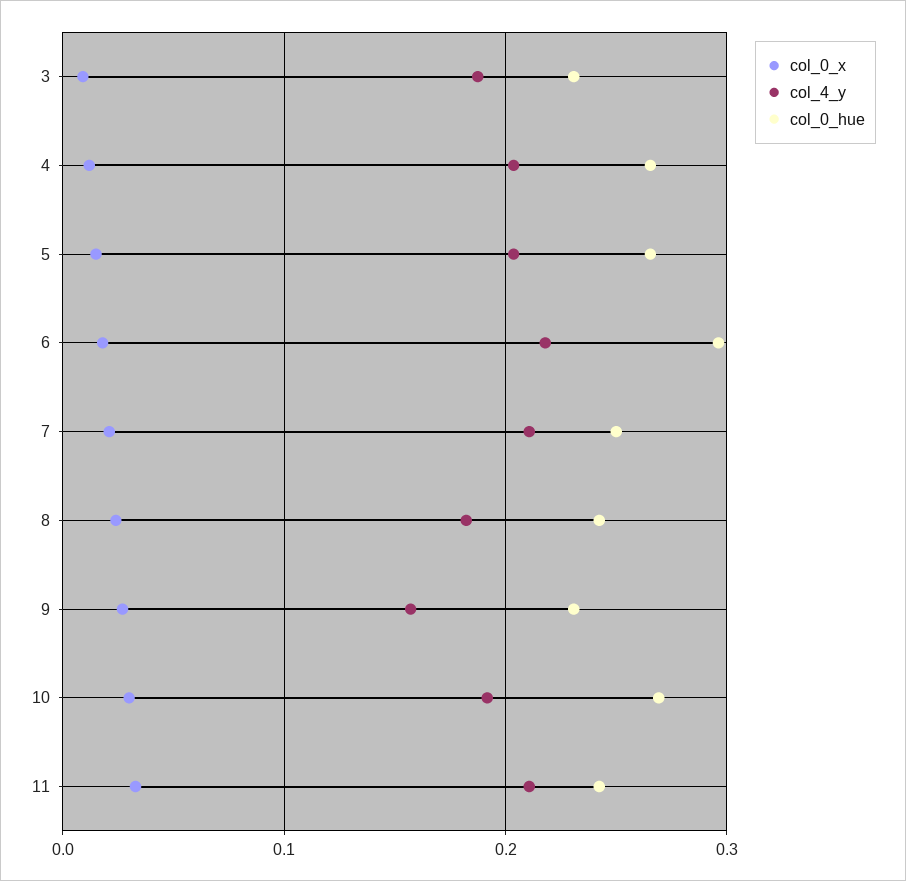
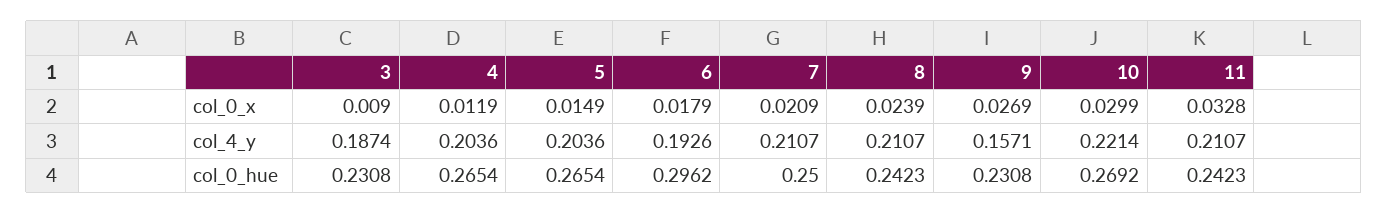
col_4_y, 6: 0.22 -> 0.1926
col_4_y, 8: 0.18 -> 0.2107
col_4_y, 10: 0.19 -> 0.2214

